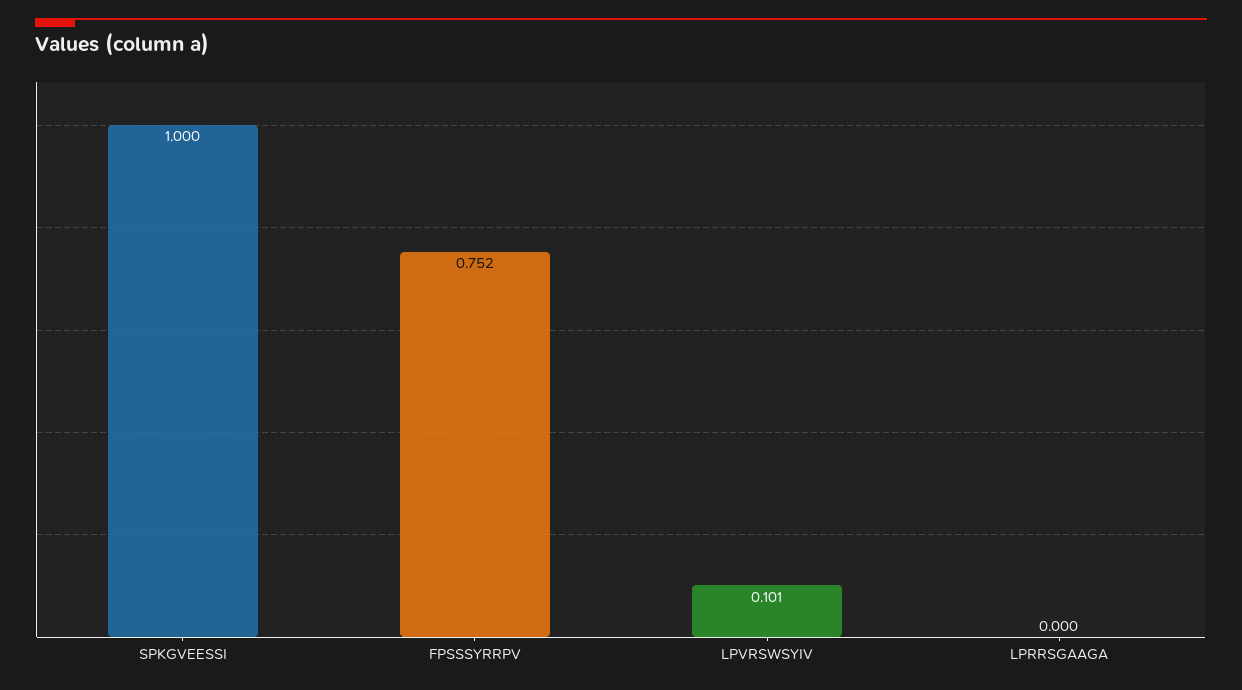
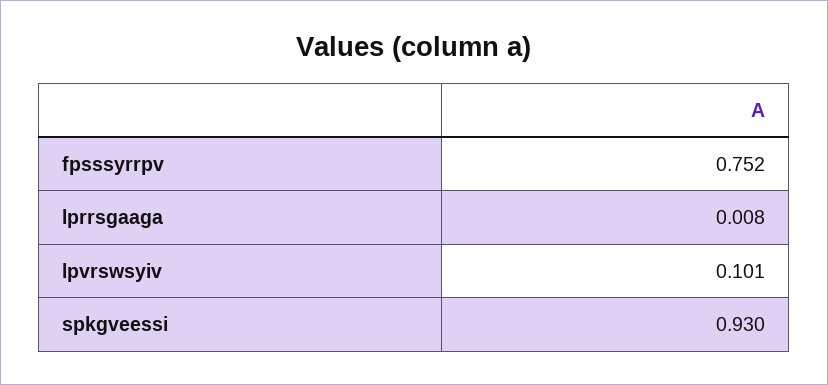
SPKGVEESSI: 1 -> 0.93
LPRRSGAAGA: 0 -> 0.008

